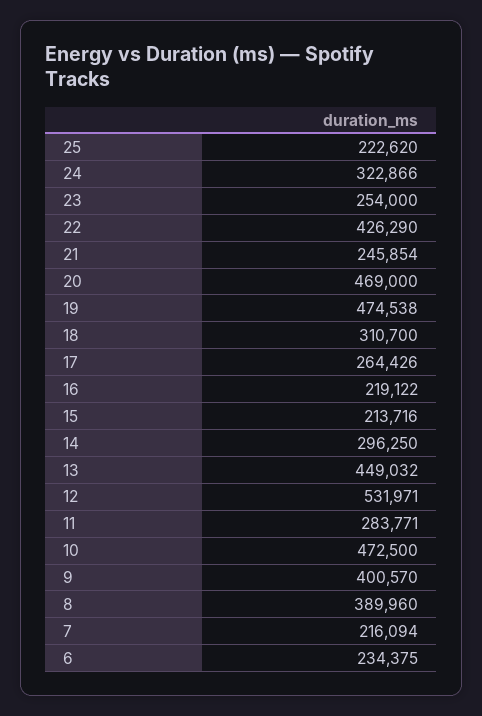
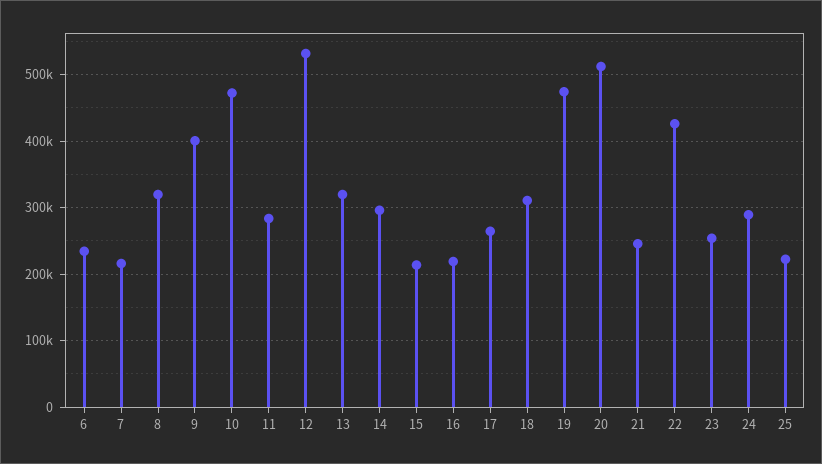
24: 322866 -> 290000
20: 469000 -> 510000
13: 449032 -> 320000
8: 389960 -> 320000

